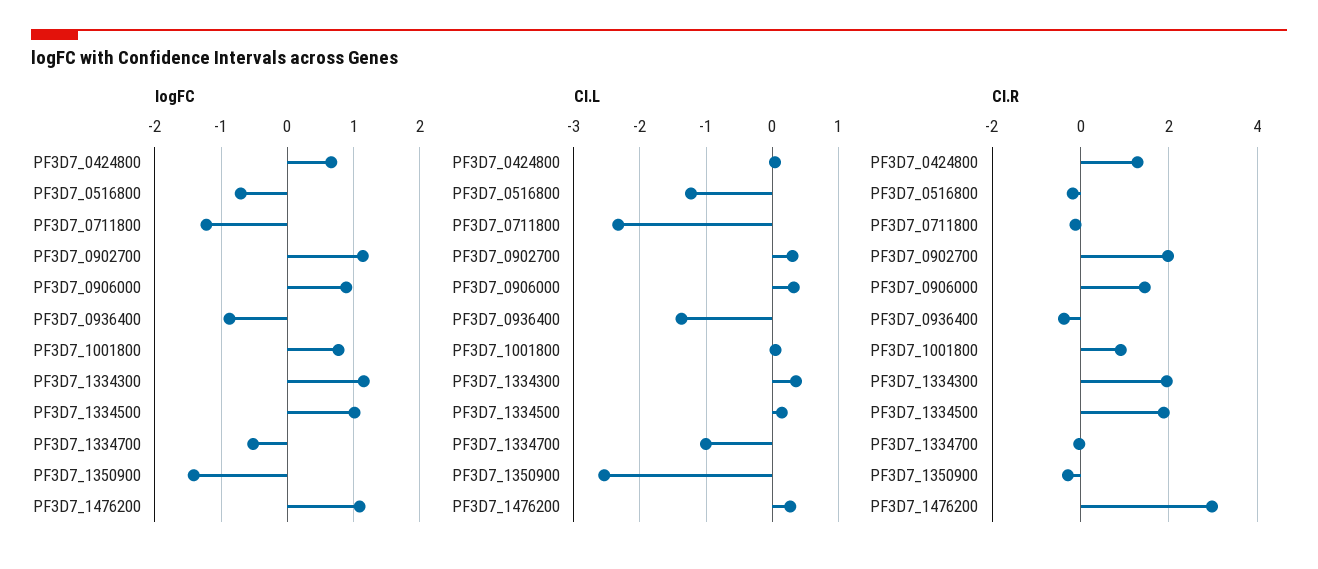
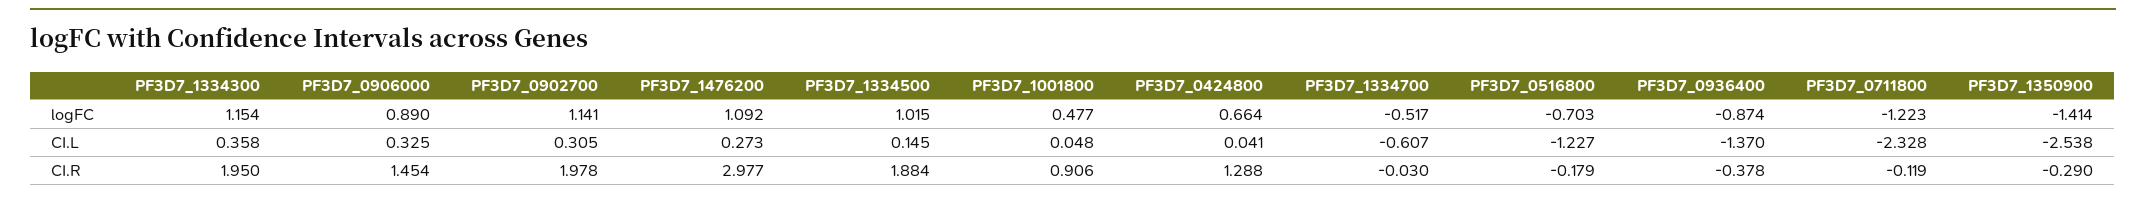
logFC, PF3D7_1001800: 0.8 -> 0.477
CI.L, PF3D7_1334700: -1 -> -0.607

